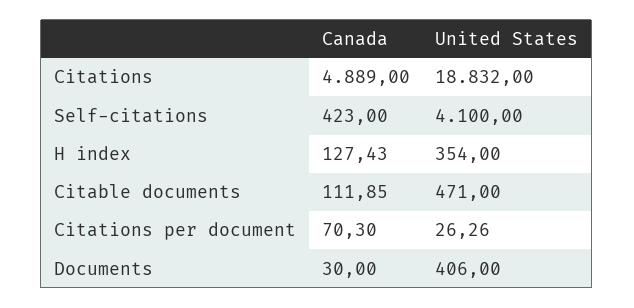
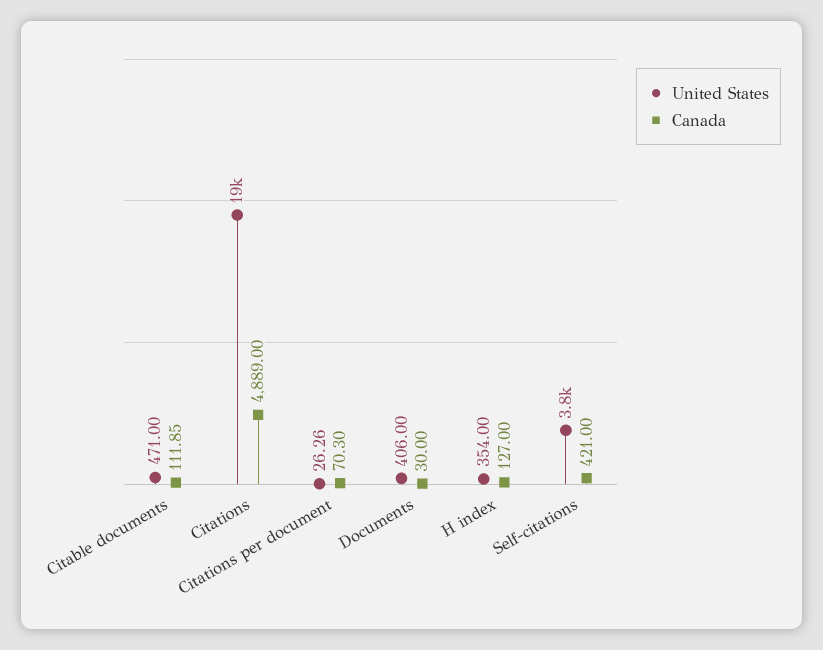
Canada, Self-citations: 423 -> 421
United States, Self-citations: 4100 -> 3800
Canada, H index: 127.43 -> 127

